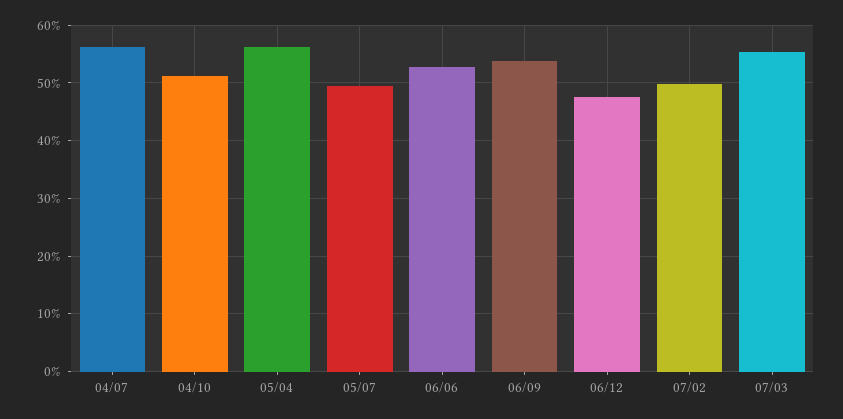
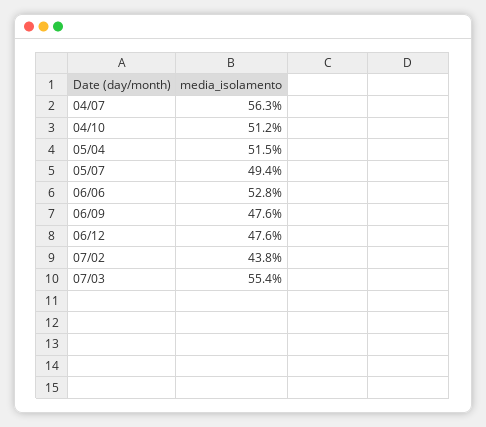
05/04: 56 -> 51.5
06/09: 54 -> 47.6
07/02: 50 -> 43.8

